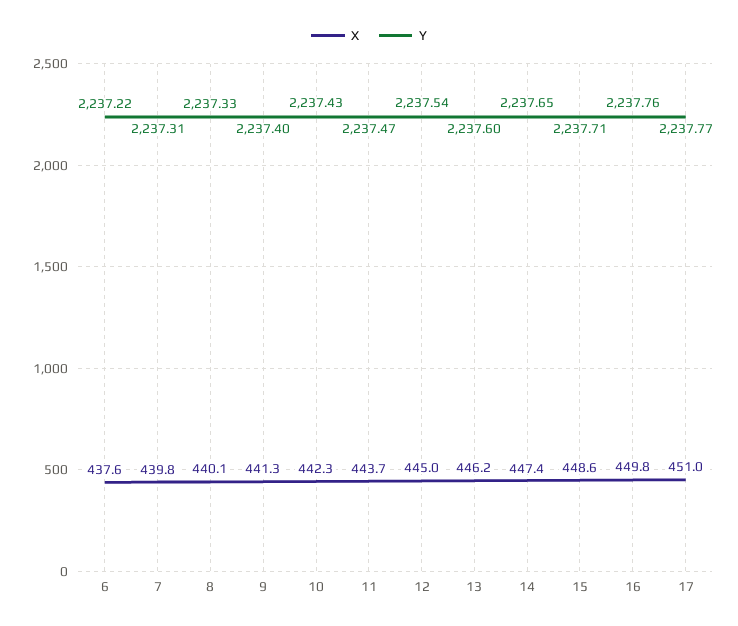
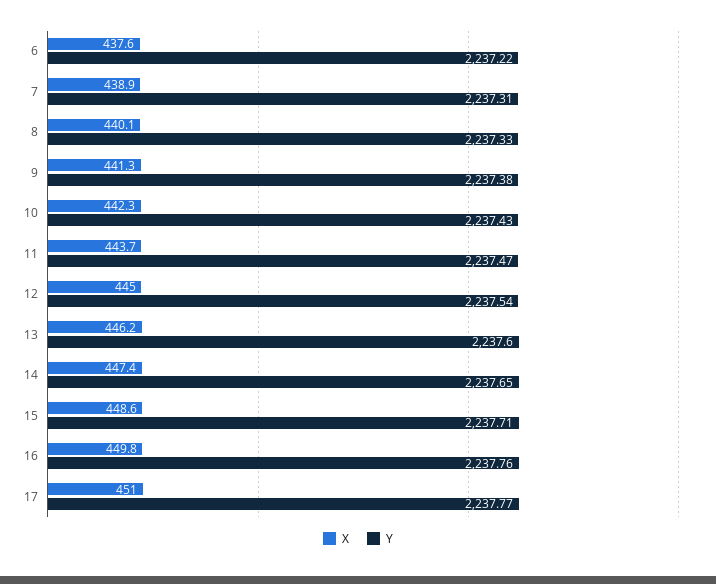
X, 7: 439.8 -> 438.9
Y, 9: 2237.4 -> 2237.38

